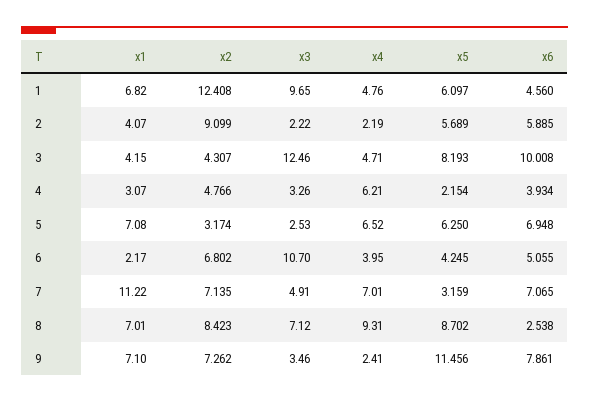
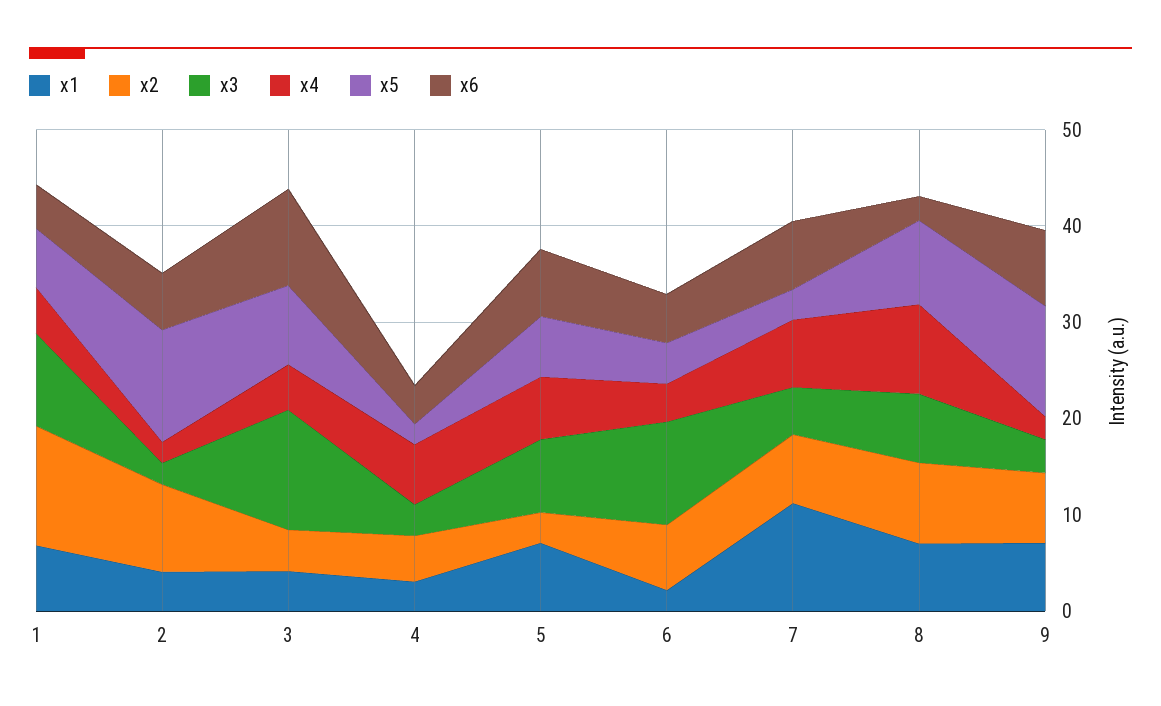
x5, 2: 5.689 -> 12
x3, 5: 2.53 -> 8

